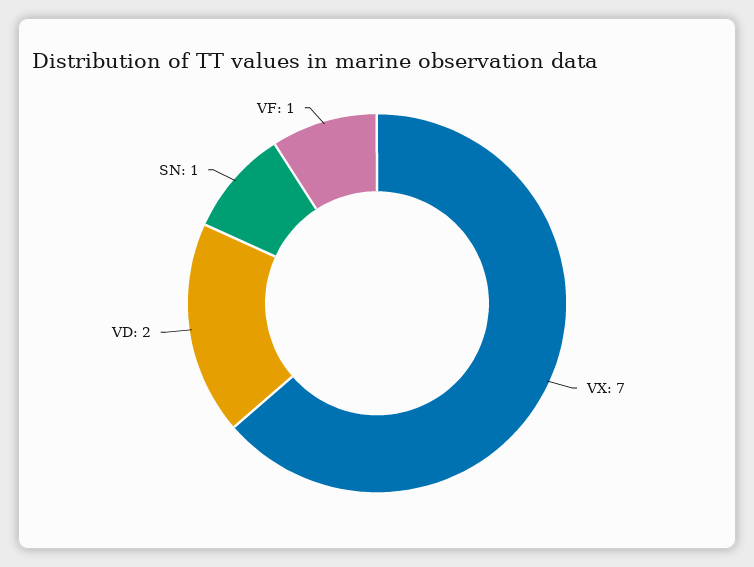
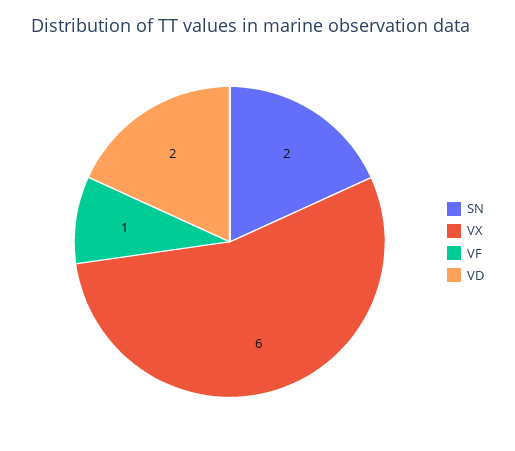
VX: 7 -> 6
SN: 1 -> 2

